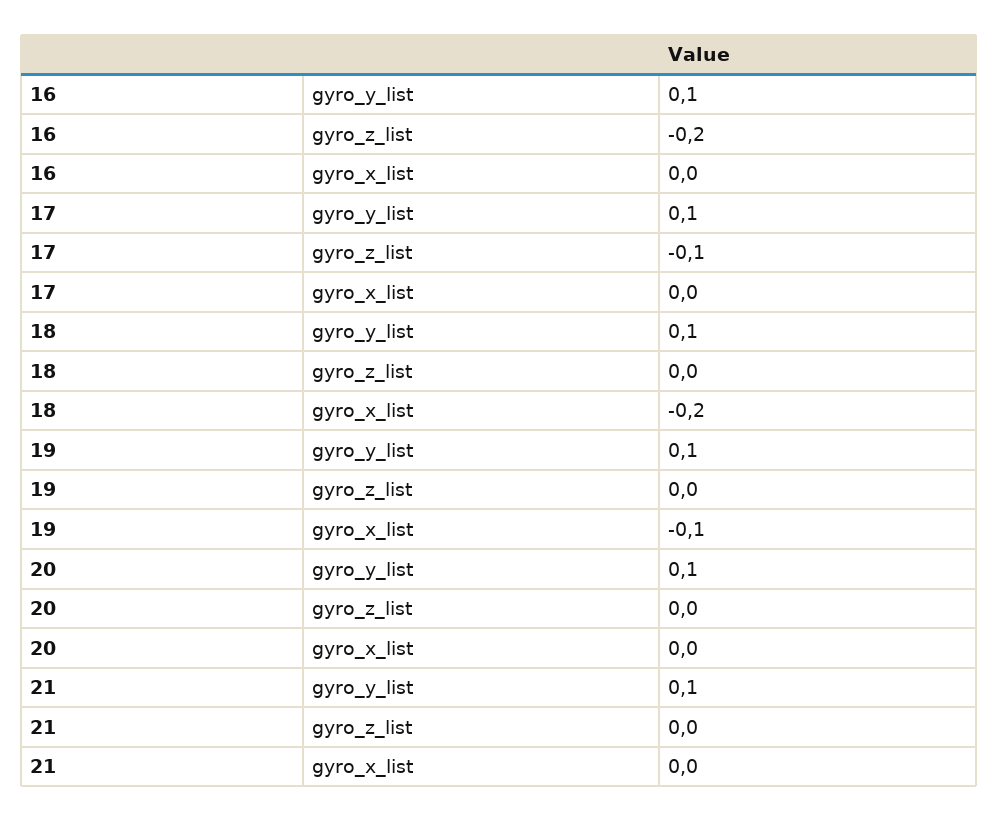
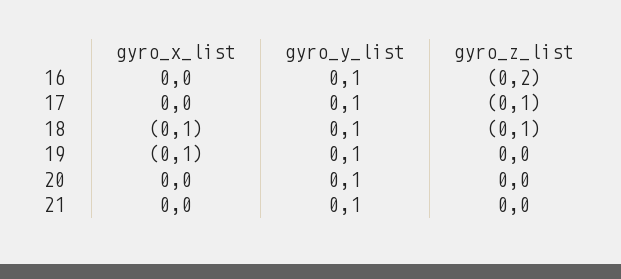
18, gyro_z_list: 0 -> -0.1
18, gyro_x_list: -0.2 -> -0.1

